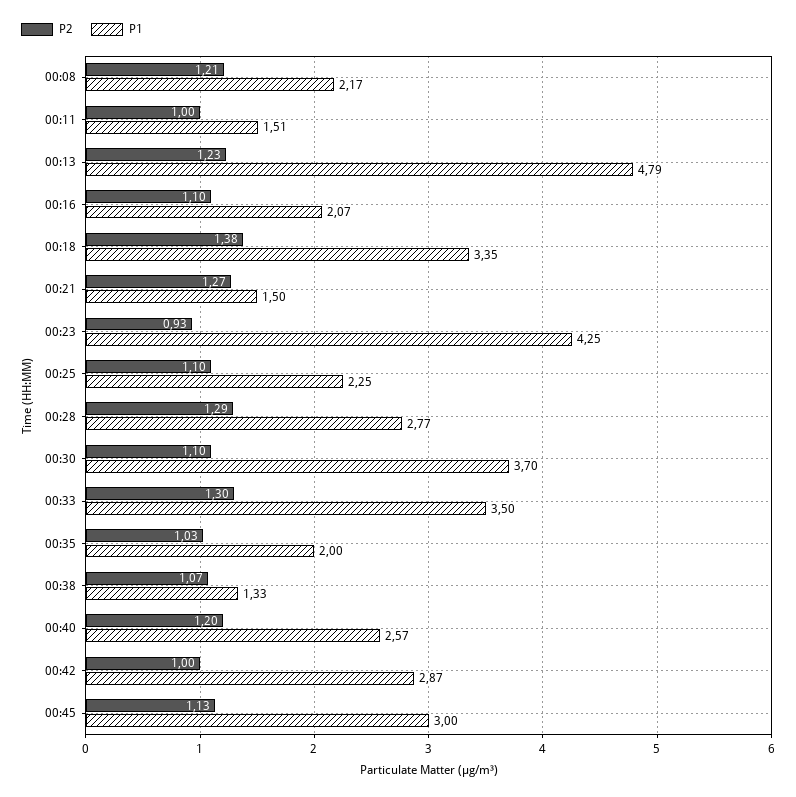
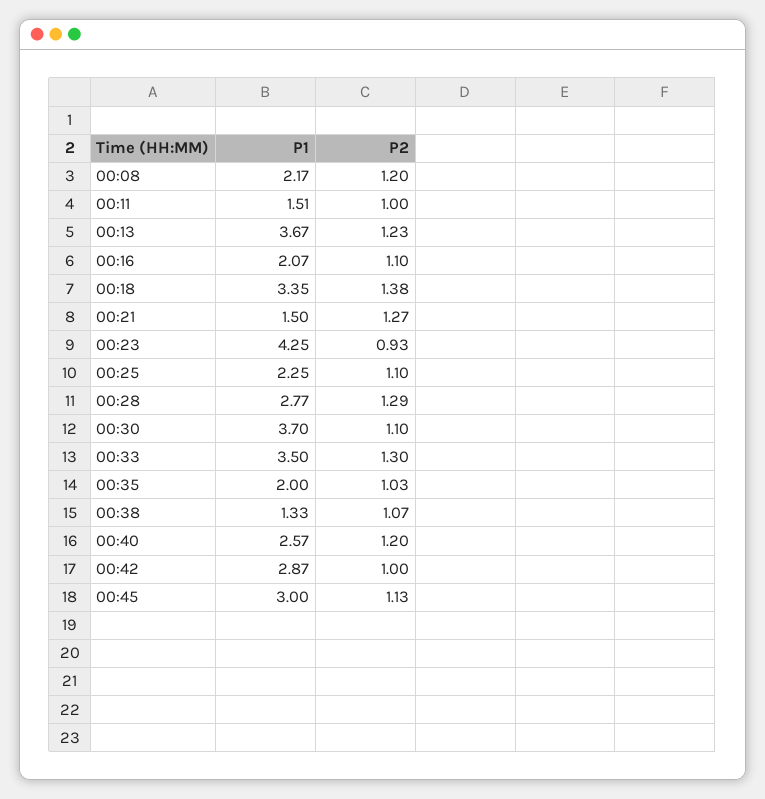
P2, 00:08: 1.21 -> 1.2
P1, 00:13: 4.79 -> 3.67

